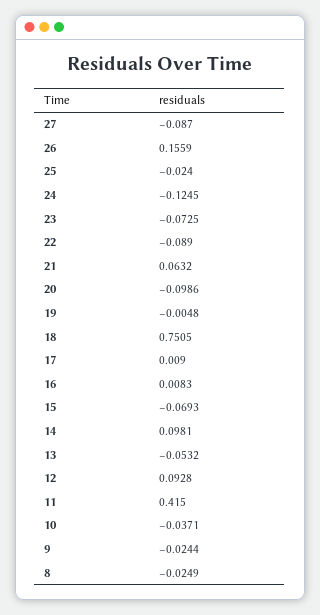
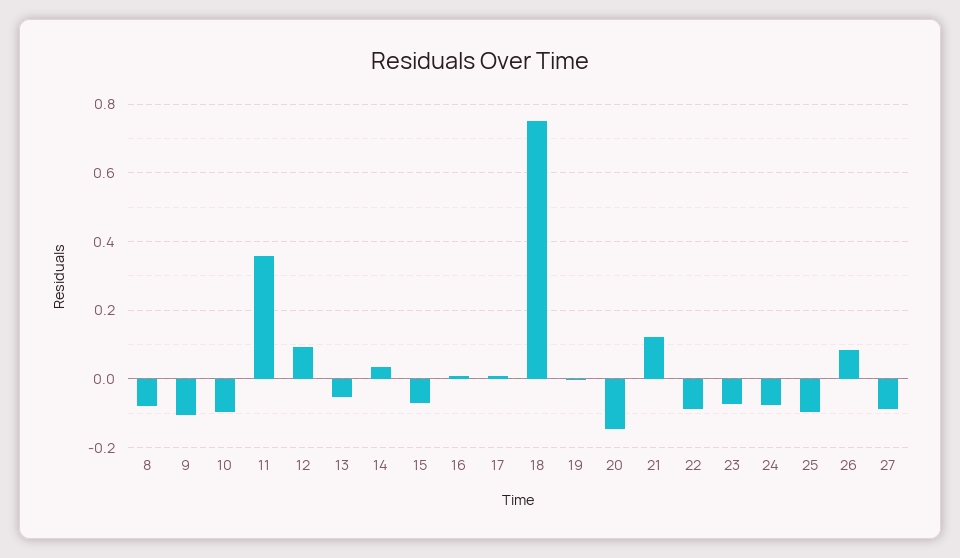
26: 0.1559 -> 0.08
25: -0.024 -> -0.1
24: -0.1245 -> -0.08
21: 0.0632 -> 0.12
20: -0.0986 -> -0.14
14: 0.0981 -> 0.04
11: 0.415 -> 0.36
10: -0.0371 -> -0.1
9: -0.0244 -> -0.1
8: -0.0249 -> -0.08

